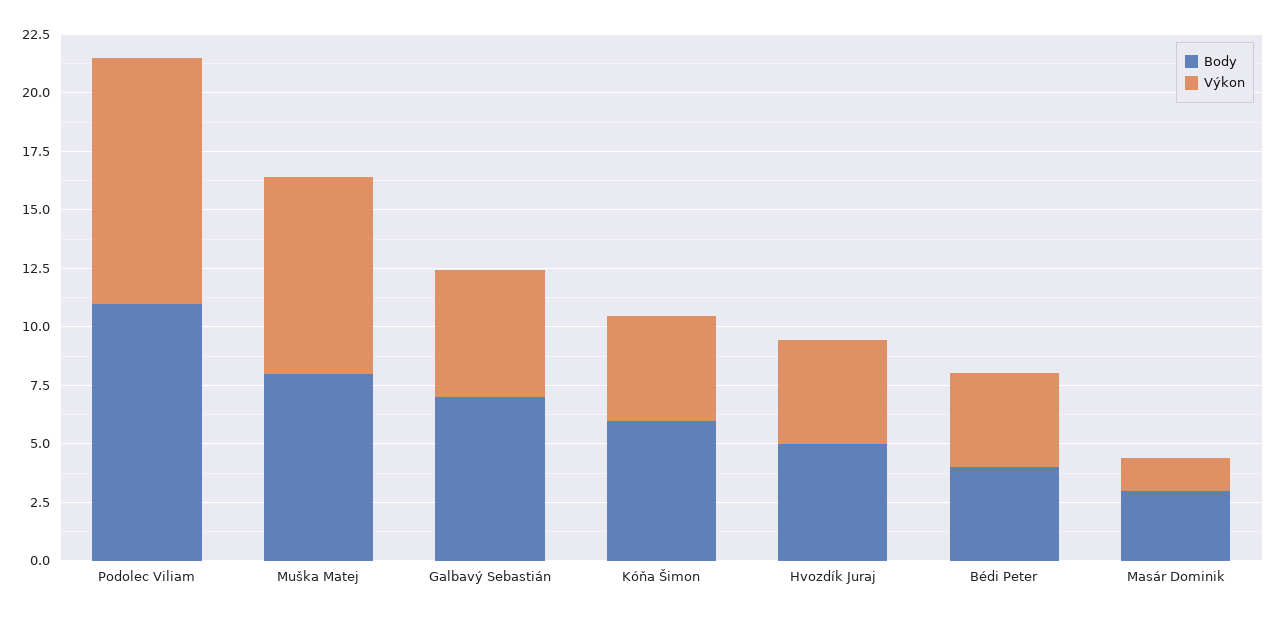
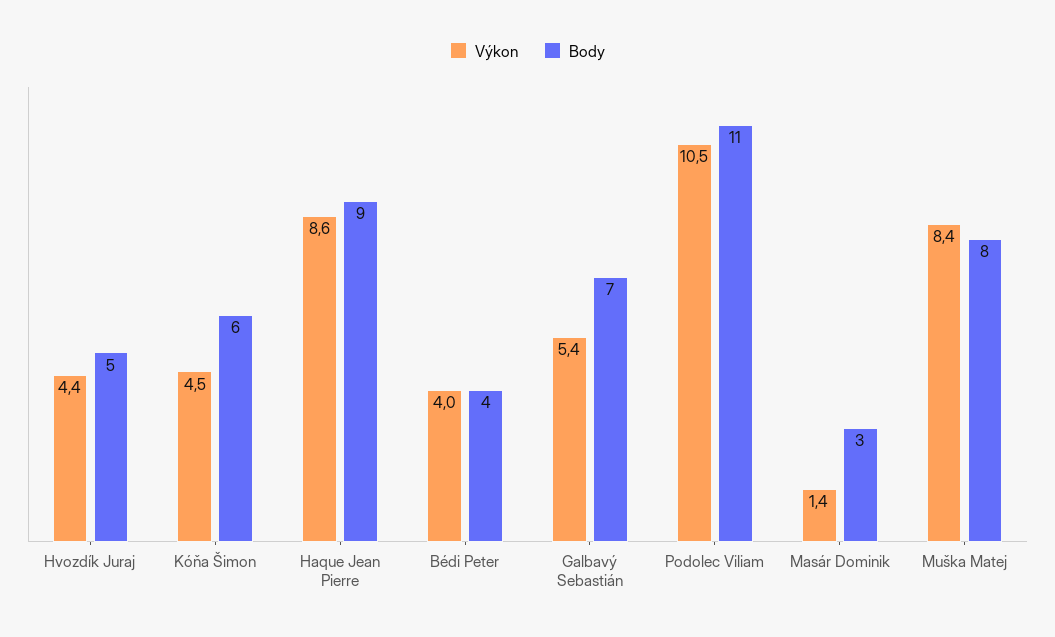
Výkon, Haque Jean Pierre: none -> 8.6
Body, Haque Jean Pierre: none -> 9

